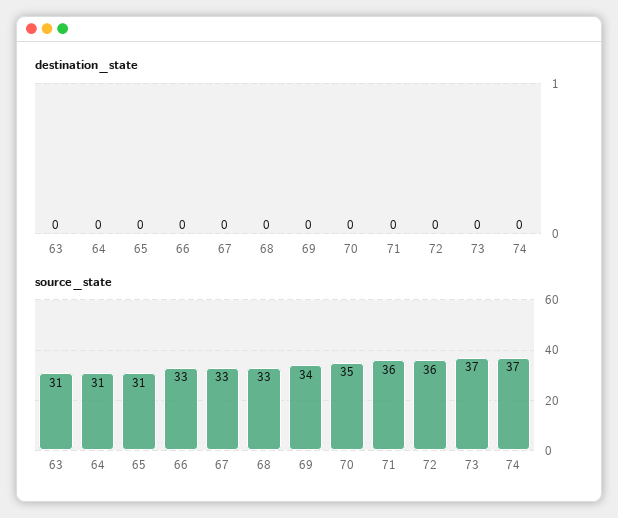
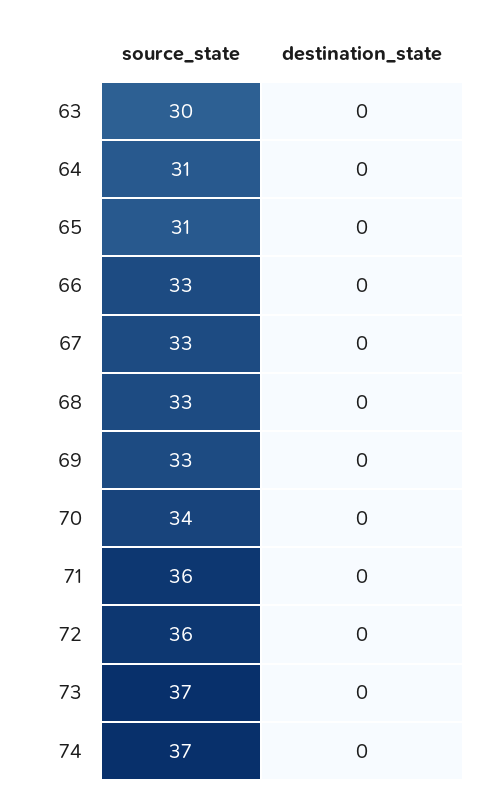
source_state, 63: 31 -> 30
source_state, 69: 34 -> 33
source_state, 70: 35 -> 34

